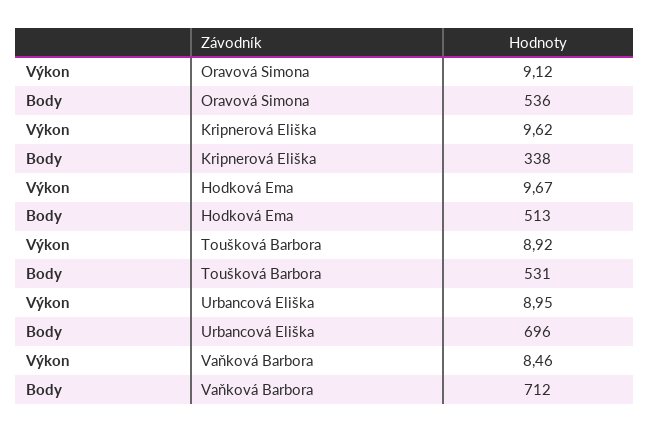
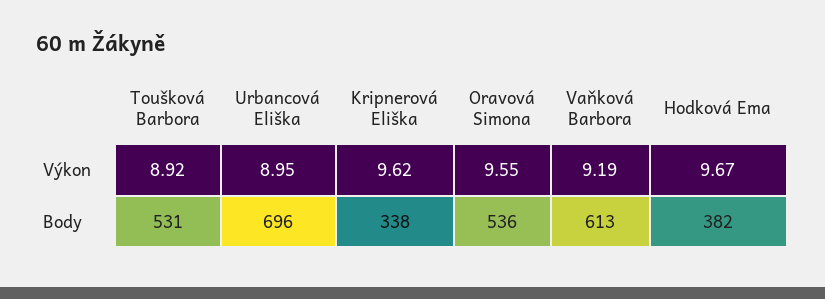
Výkon, Oravová Simona: 9.12 -> 9.55
Body, Hodková Ema: 513 -> 382
Výkon, Vaňková Barbora: 8.46 -> 9.19
Body, Vaňková Barbora: 712 -> 613

